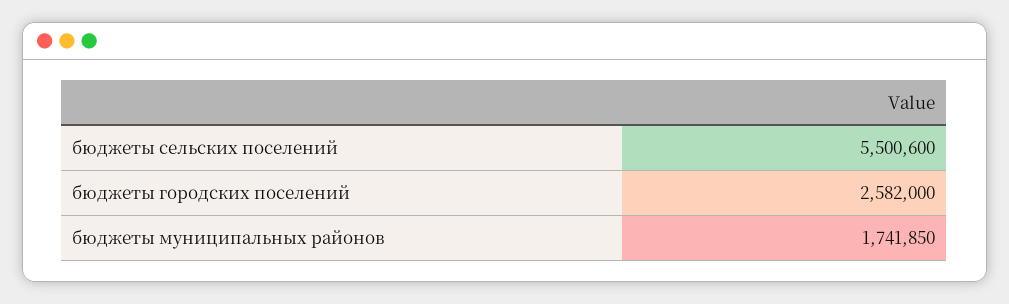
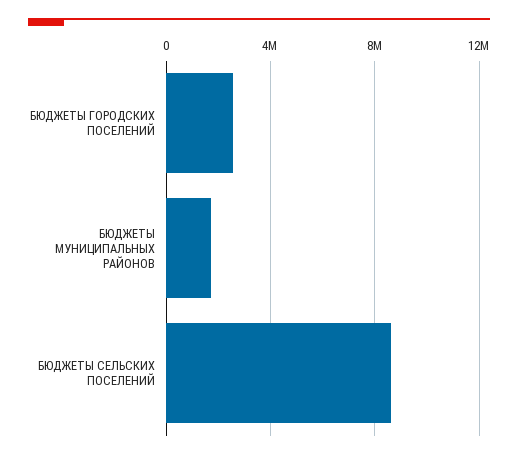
бюджеты сельских поселений: 5500600 -> 8500000

